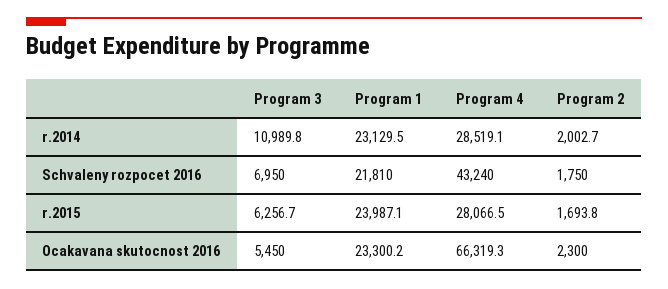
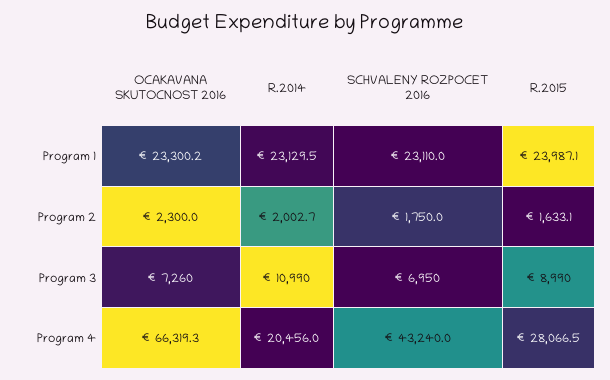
Program 4, r.2014: 28519.1 -> 20456
Program 1, Schvaleny rozpocet 2016: 21810 -> 23110
Program 3, r.2015: 6256.7 -> 8990
Program 2, r.2015: 1693.8 -> 1633.1
Program 3, Ocakavana skutocnost 2016: 5450 -> 7260

